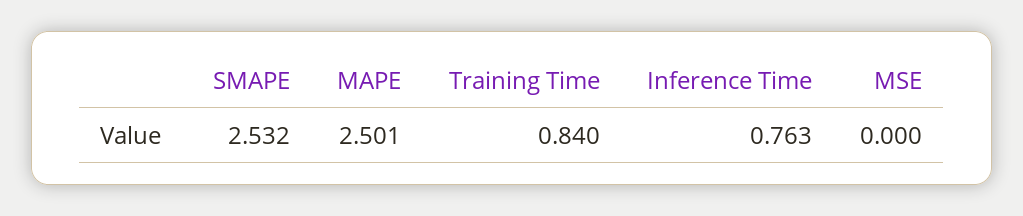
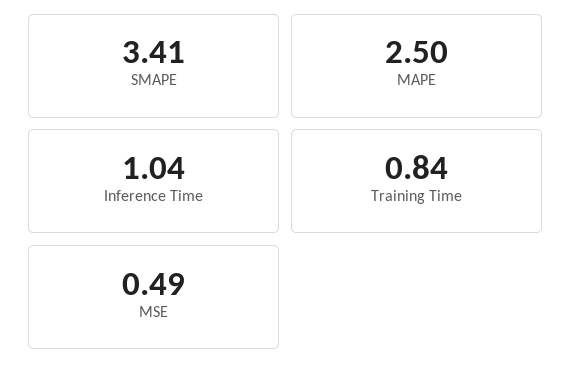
SMAPE: 2.532 -> 3.41
Inference Time: 0.763 -> 1.04
MSE: 0 -> 0.49

